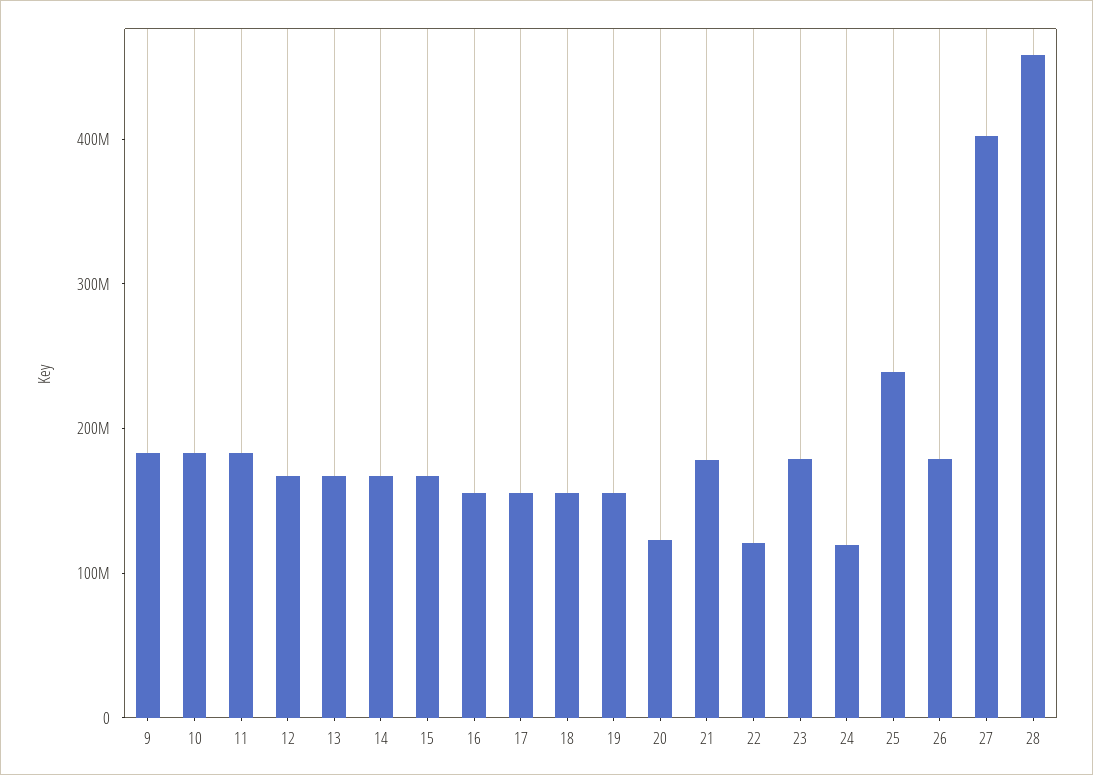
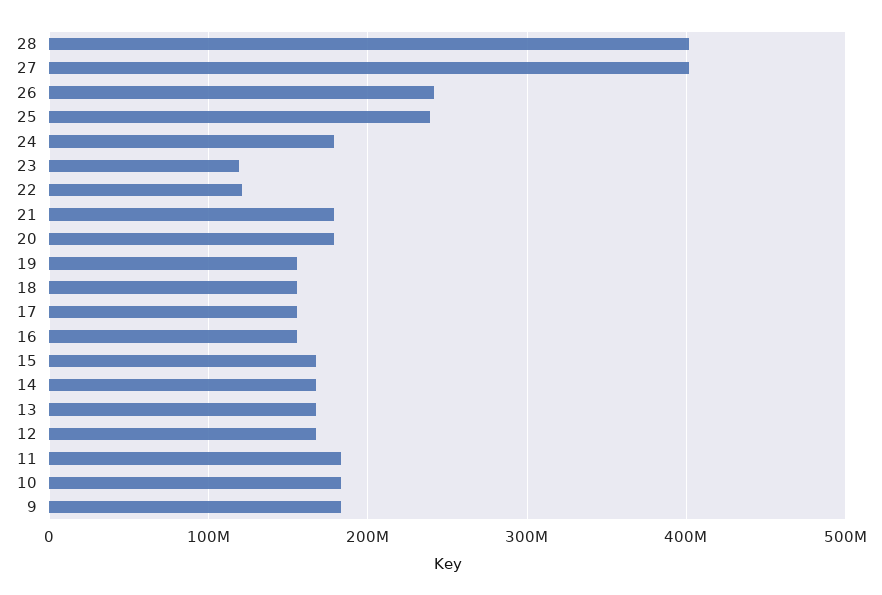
20: 120000000 -> 180000000
23: 180000000 -> 120000000
24: 120000000 -> 180000000
26: 180000000 -> 240000000
28: 460000000 -> 400000000

